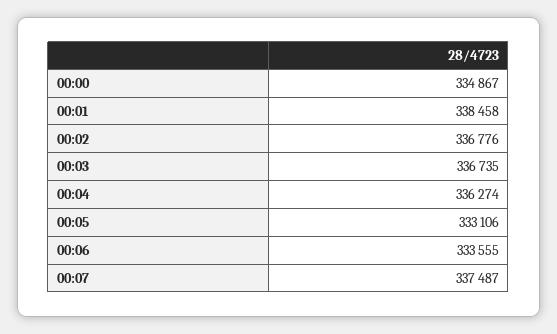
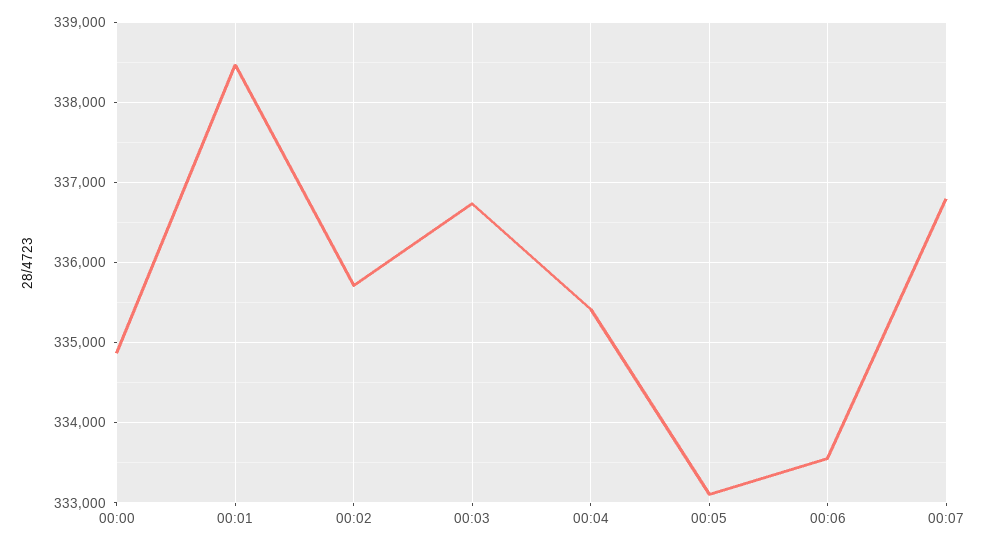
00:02: 336776 -> 335700
00:04: 336274 -> 335400
00:07: 337487 -> 336800

